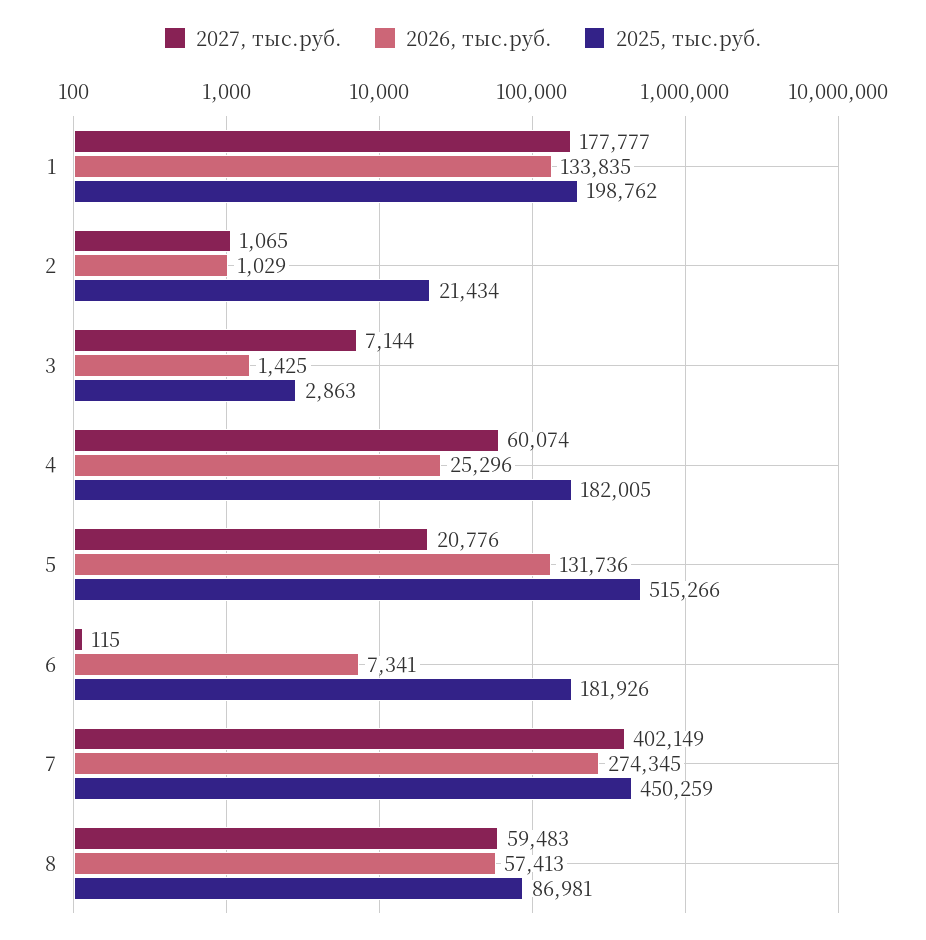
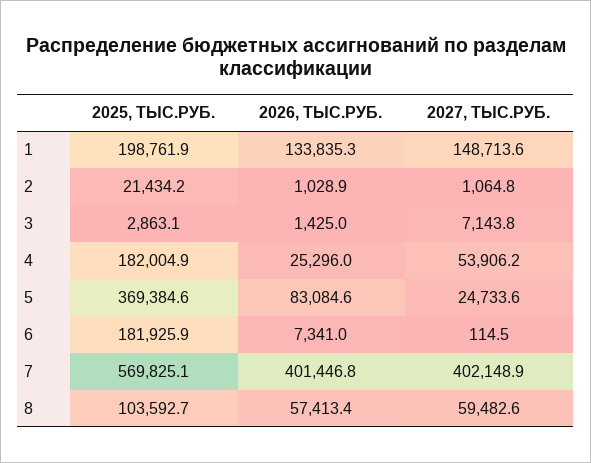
2027, тыс.руб., 1: 177777 -> 148713.6
2027, тыс.руб., 4: 60074 -> 53906.2
2027, тыс.руб., 5: 20776 -> 24733.6
2026, тыс.руб., 5: 131736 -> 83084.6
2025, тыс.руб., 5: 515266 -> 369384.6
2026, тыс.руб., 7: 274345 -> 401446.8
2025, тыс.руб., 7: 450259 -> 569825.1
2025, тыс.руб., 8: 86981 -> 103592.7

